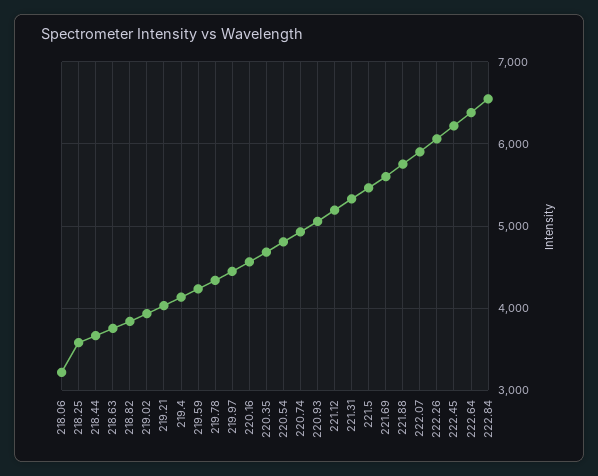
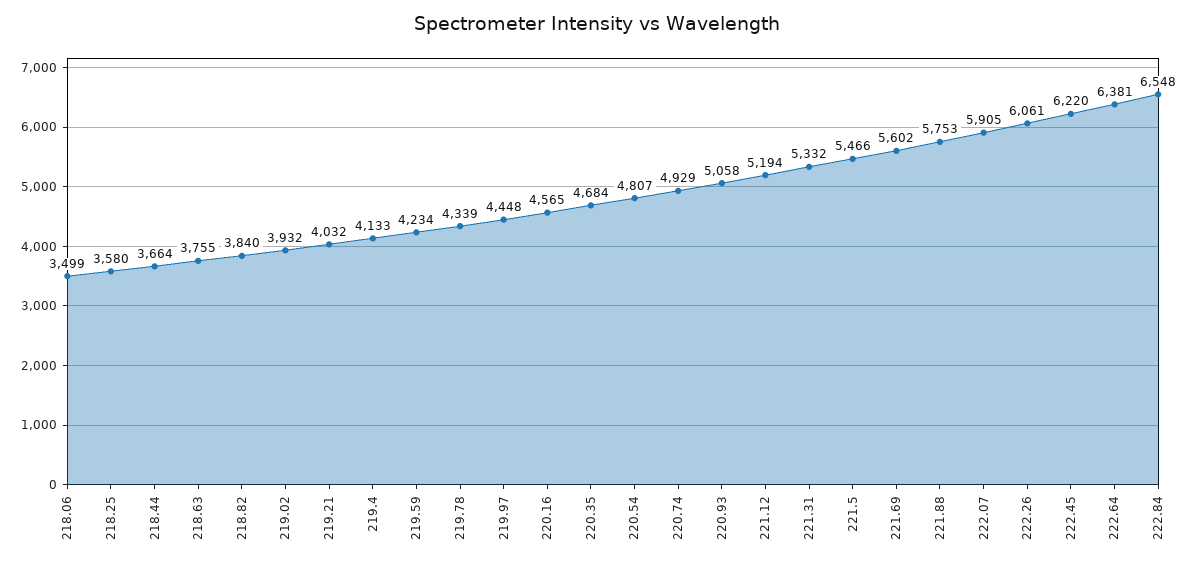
218.06: 3200 -> 3499

